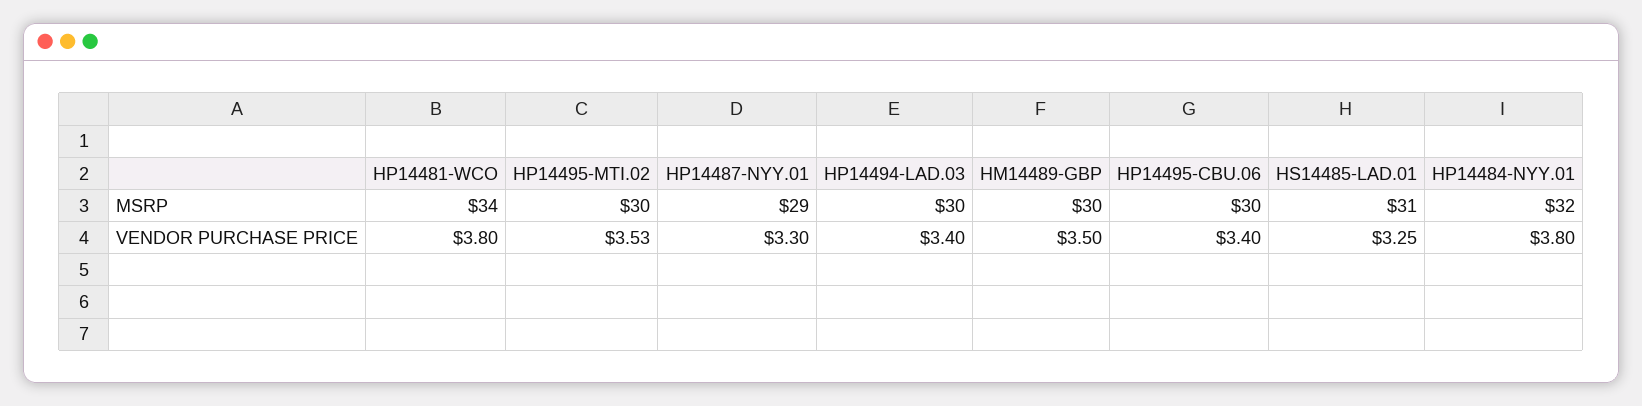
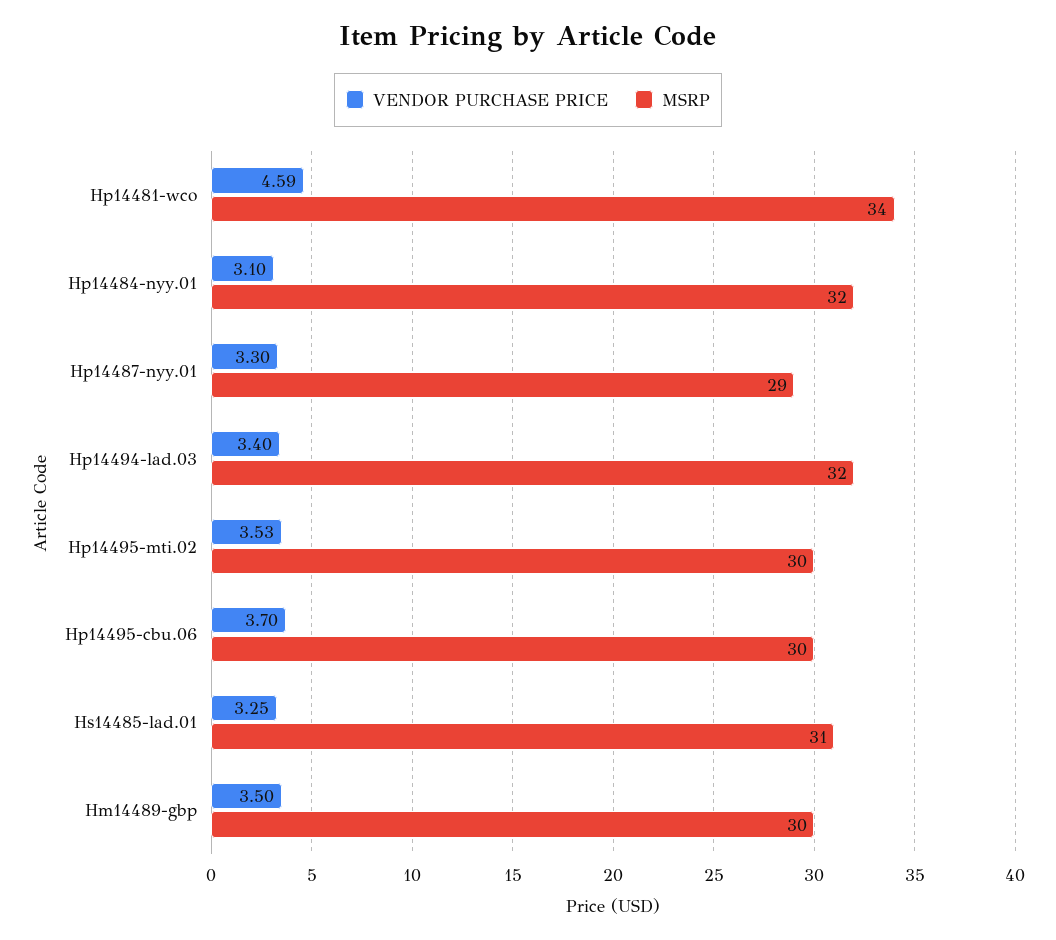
MSRP, HP14494-LAD.03: 30 -> 32
VENDOR PURCHASE PRICE, HP14481-WCO: 3.8 -> 4.59
VENDOR PURCHASE PRICE, HP14495-CBU.06: 3.4 -> 3.7
VENDOR PURCHASE PRICE, HP14484-NYY.01: 3.8 -> 3.1

